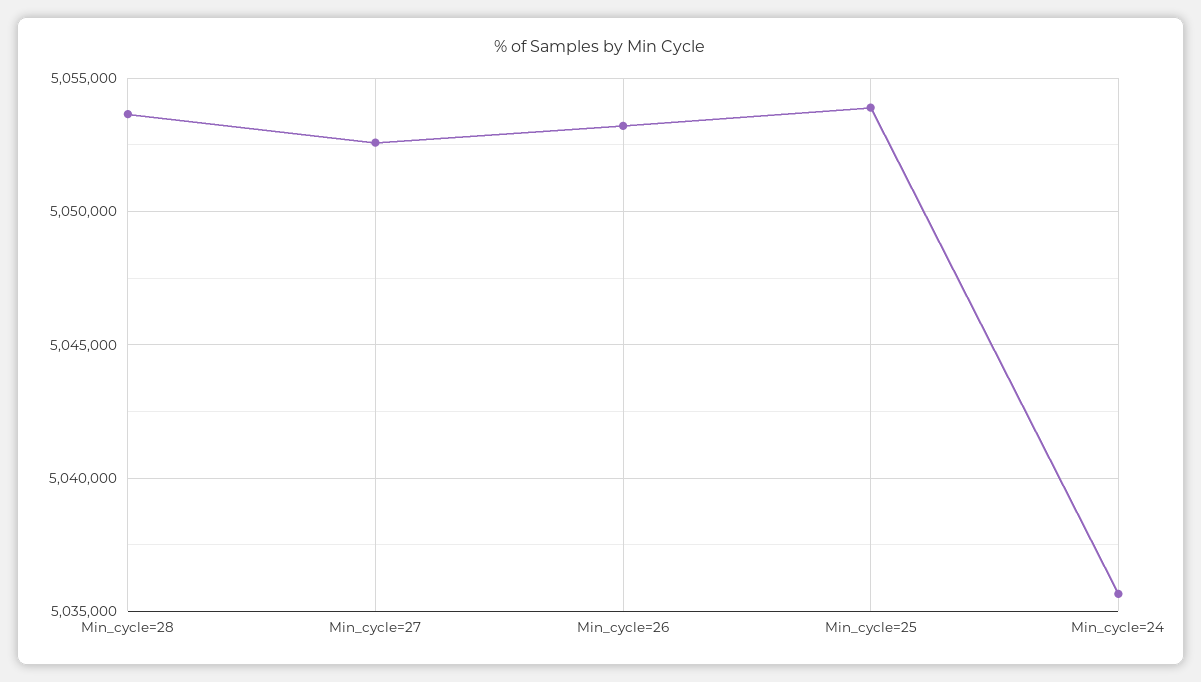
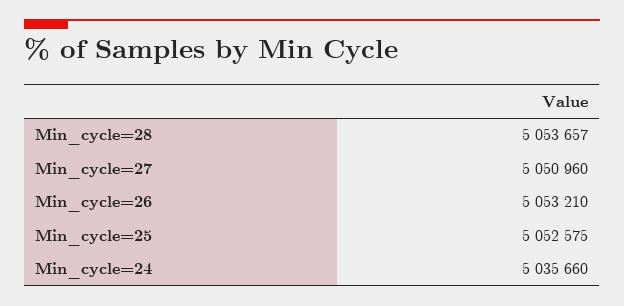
Min_cycle=27: 5052500 -> 5050960
Min_cycle=25: 5054000 -> 5052575

